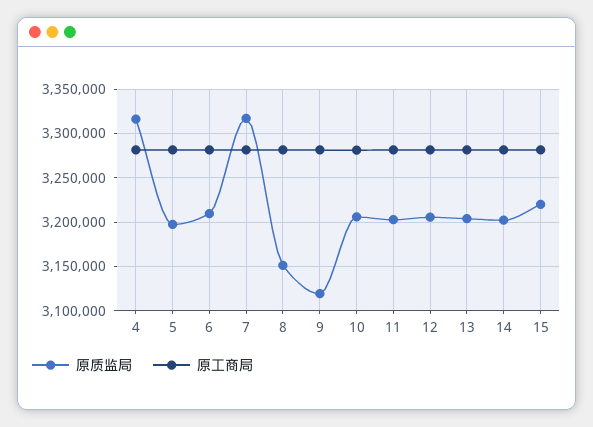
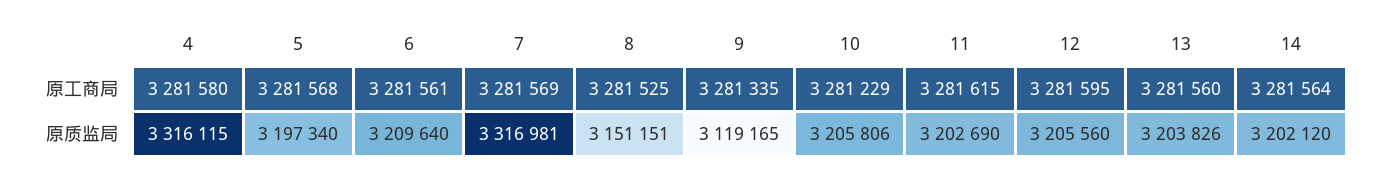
原质监局, 15: 3220000 -> none
原工商局, 15: 3280000 -> none

